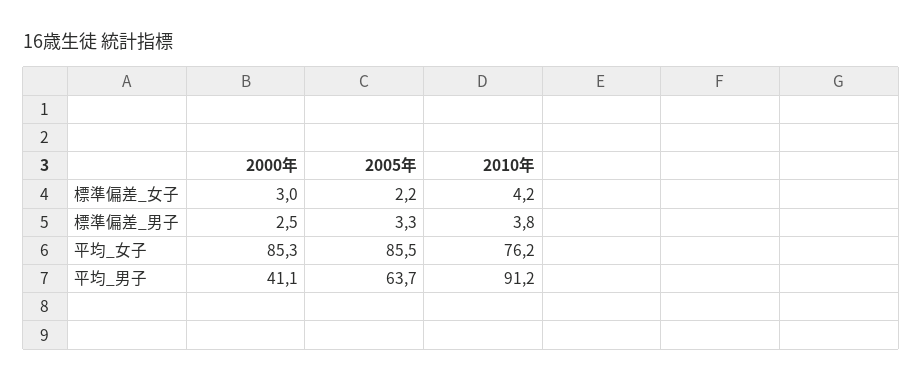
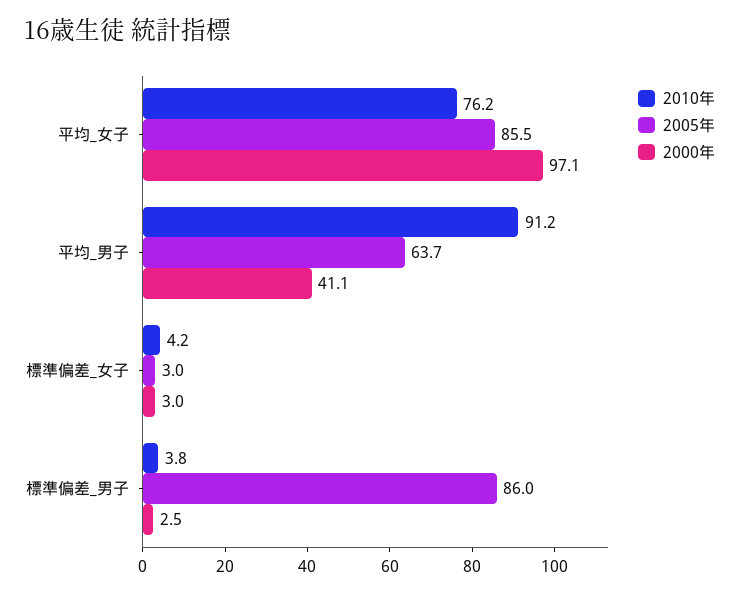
2005年, 標準偏差_女子: 2.2 -> 3
2005年, 標準偏差_男子: 3.3 -> 86
2000年, 平均_女子: 85.3 -> 97.1

